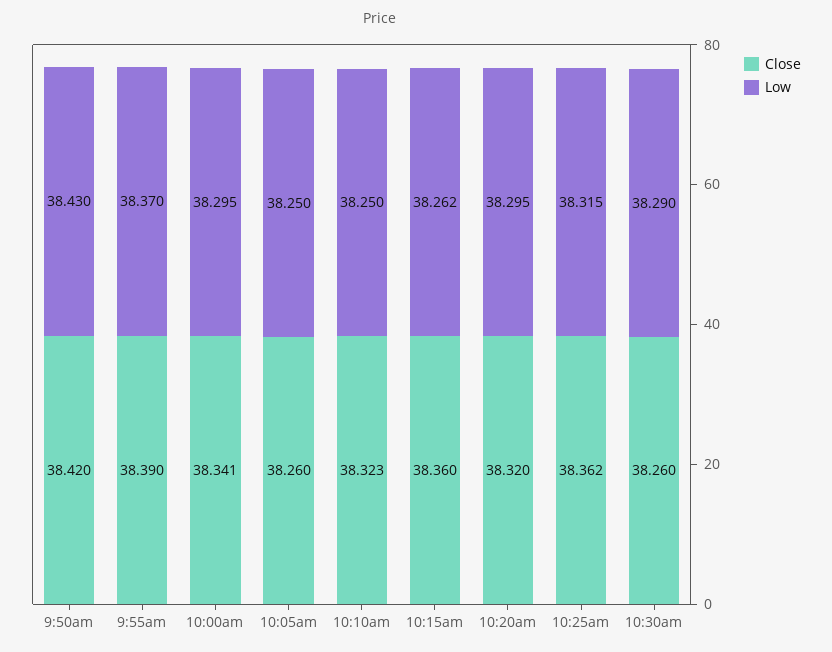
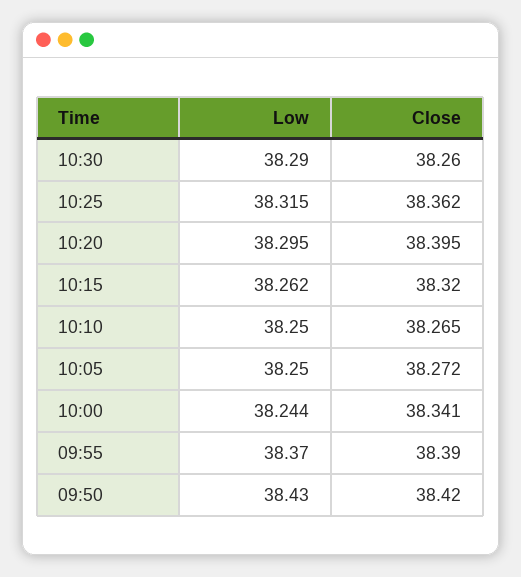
Low, 10:00am: 38.295 -> 38.244
Close, 10:05am: 38.26 -> 38.272
Close, 10:10am: 38.323 -> 38.265
Close, 10:15am: 38.36 -> 38.32
Close, 10:20am: 38.32 -> 38.395

